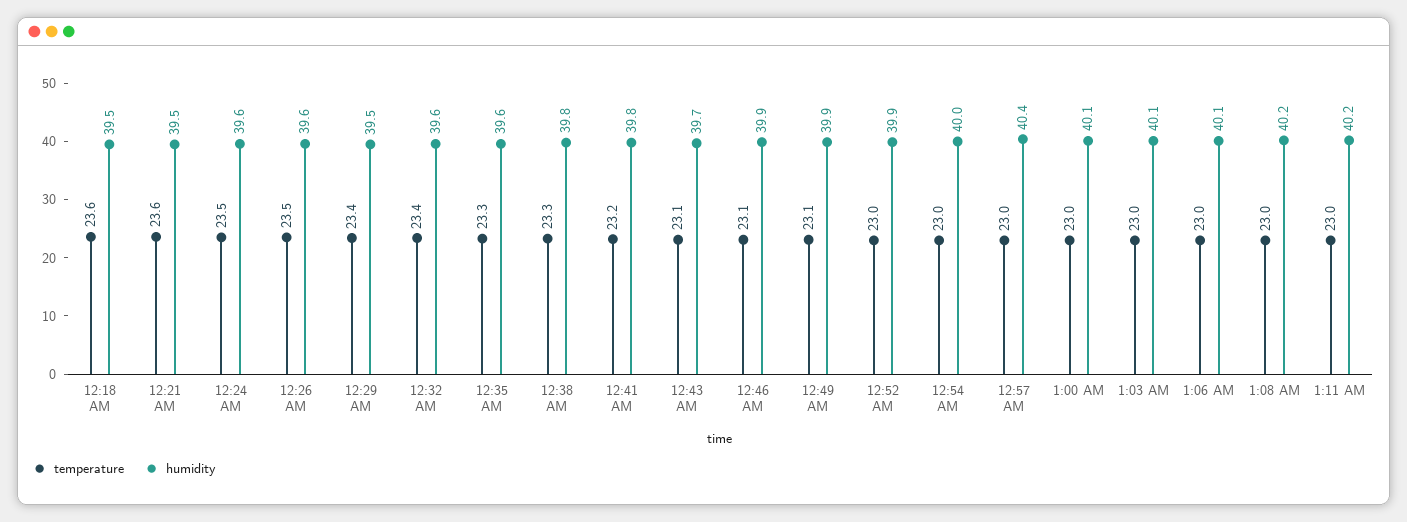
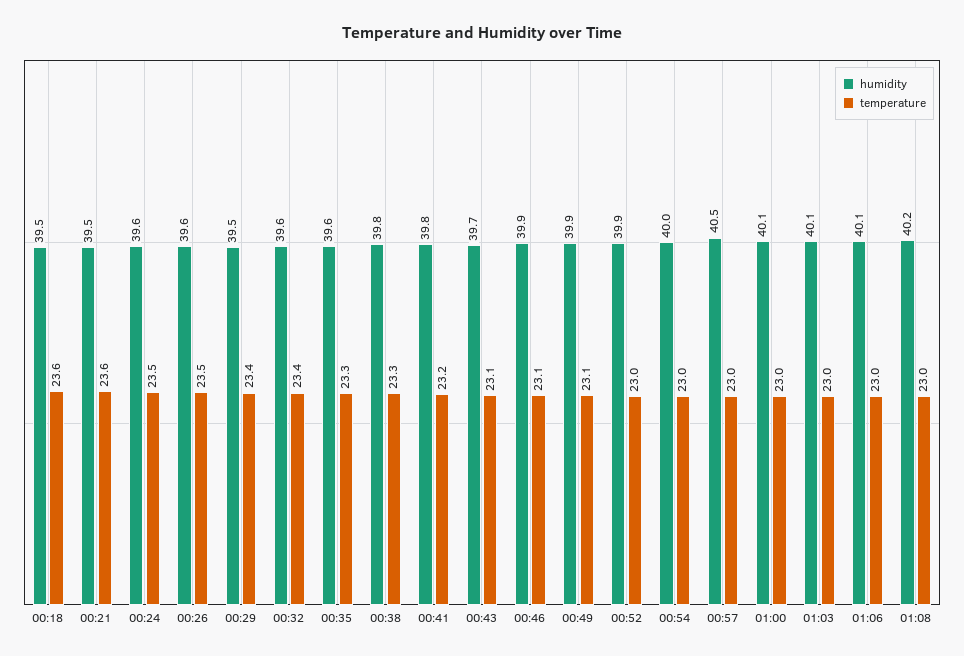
humidity, 12:57 AM: 40.4 -> 40.5
temperature, 1:11 AM: 23 -> none
humidity, 1:11 AM: 40.2 -> none

